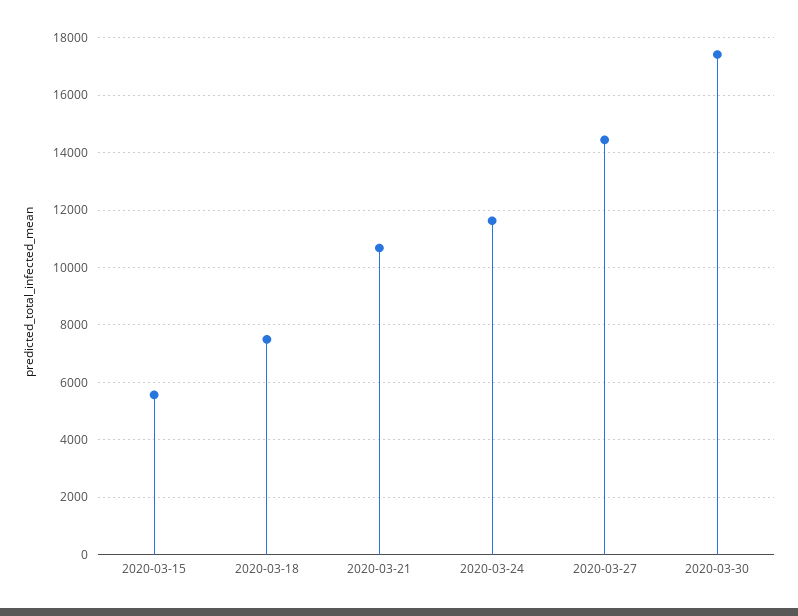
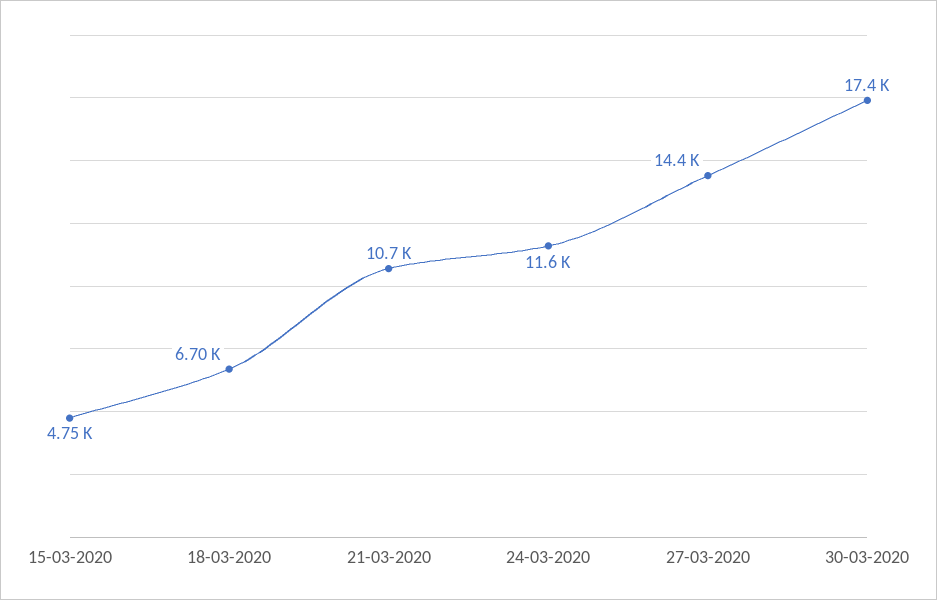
2020-03-15: 5500 -> 4750
2020-03-18: 7500 -> 6700

